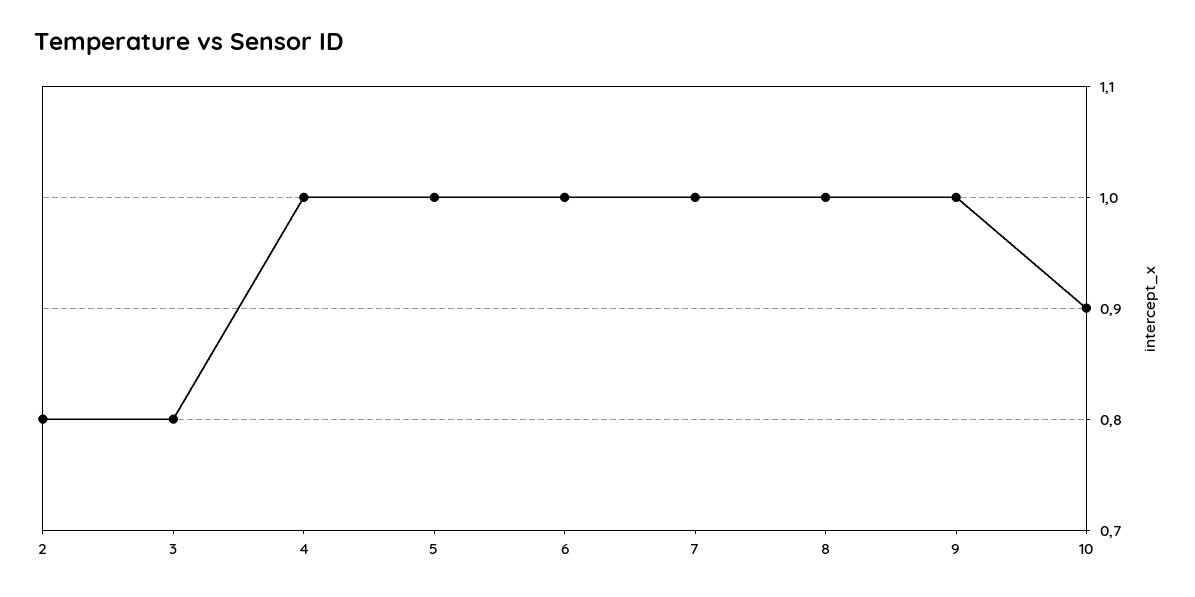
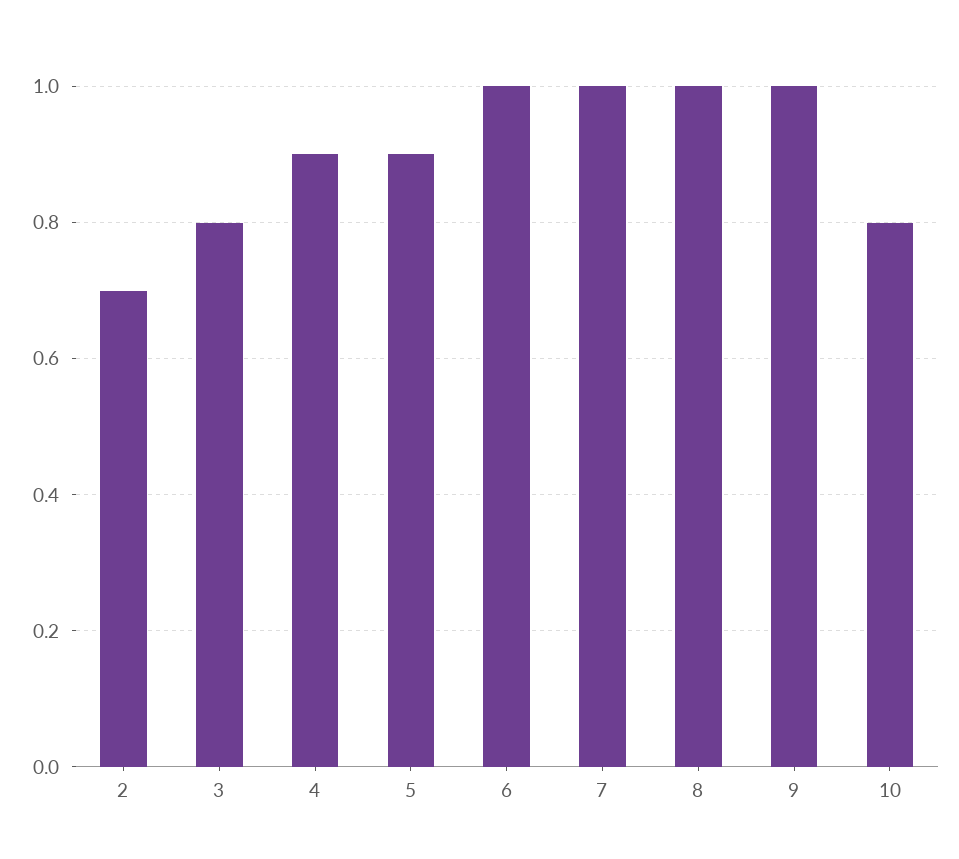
2: 0.8 -> 0.7
4: 1 -> 0.9
5: 1 -> 0.9
10: 0.9 -> 0.8

